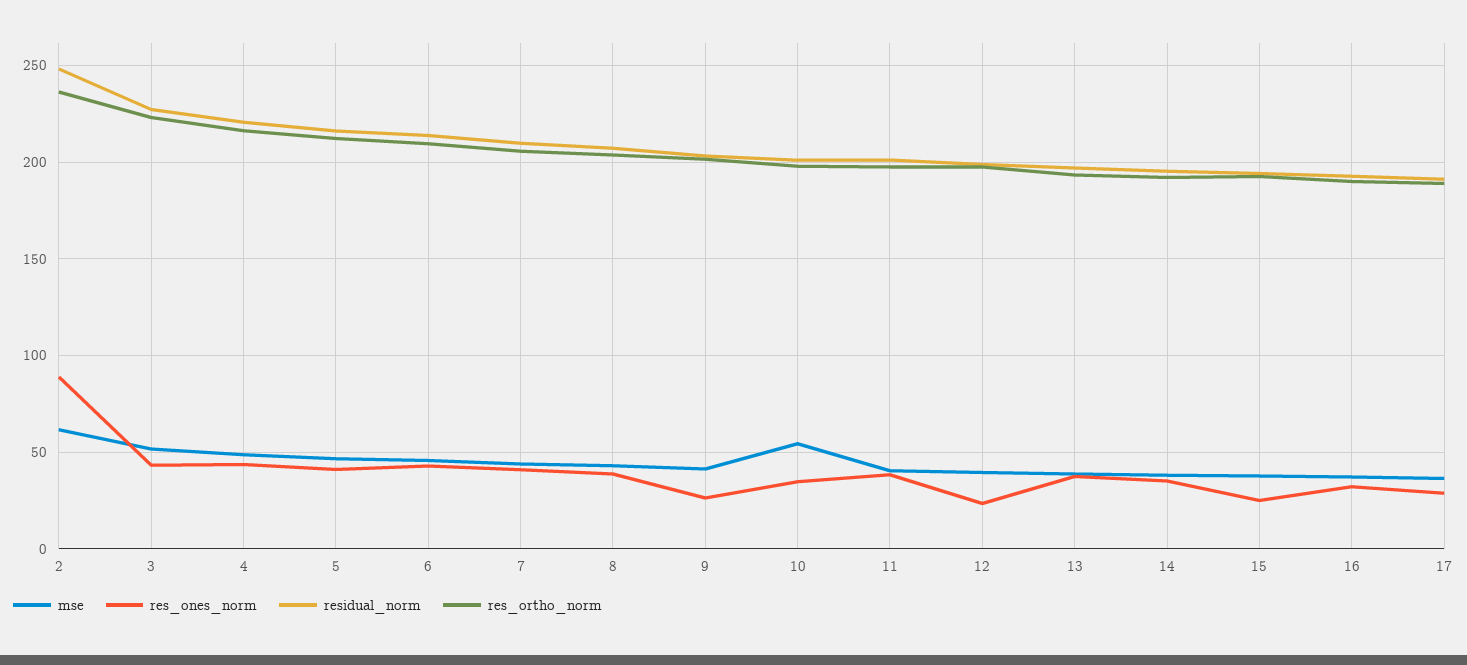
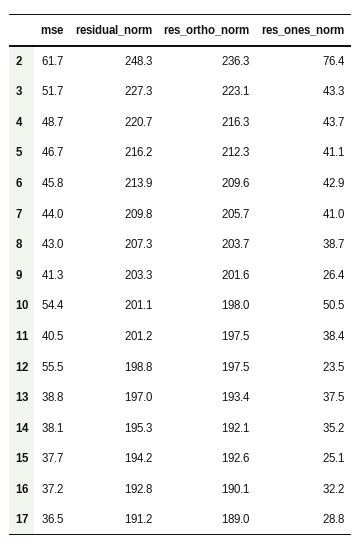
res_ones_norm, 2: 90 -> 76.4
res_ones_norm, 10: 35 -> 50.5
mse, 12: 40 -> 55.5

